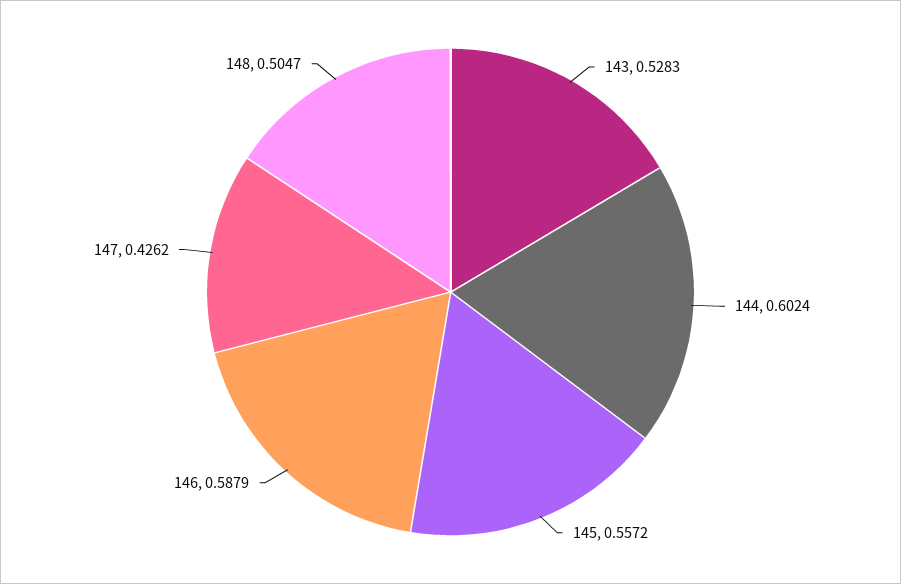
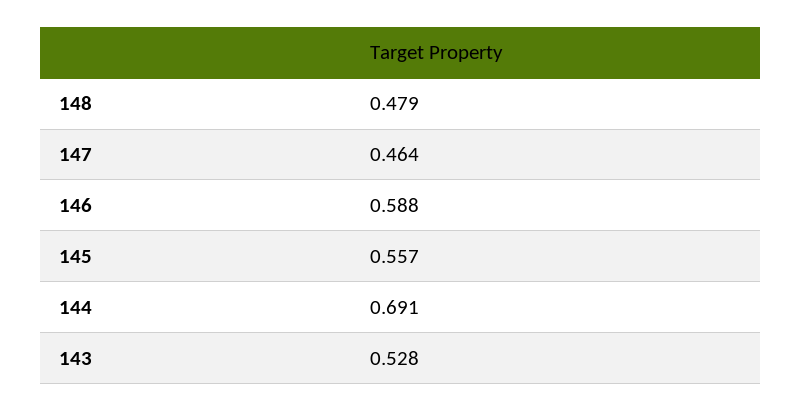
144: 0.6024 -> 0.691
147: 0.4262 -> 0.464
148: 0.5047 -> 0.479

